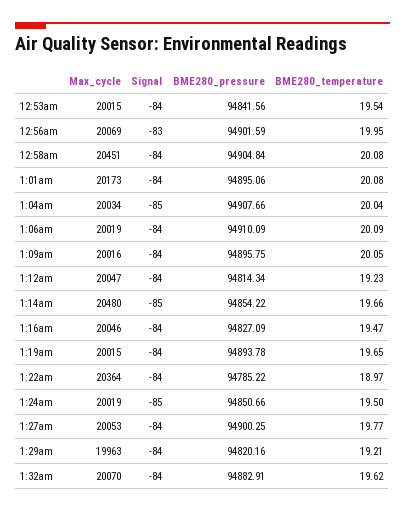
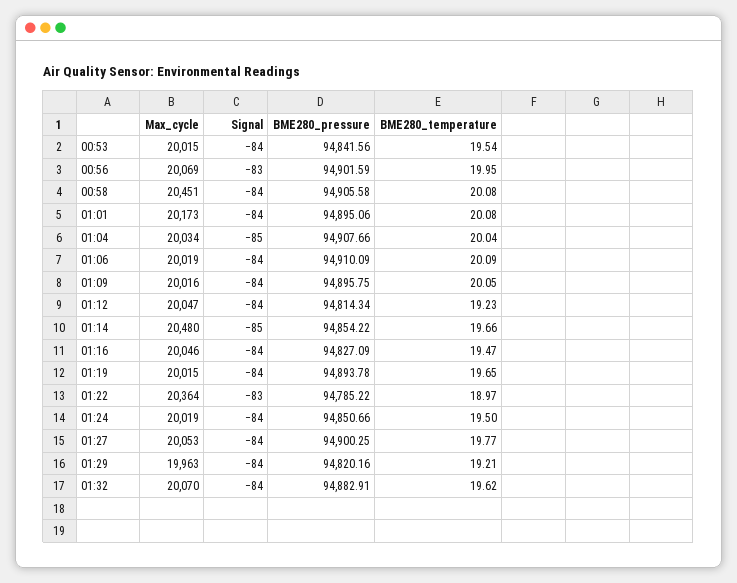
BME280_pressure, 12:58am: 94904.84 -> 94905.58
Signal, 1:22am: -84 -> -83
Signal, 1:24am: -85 -> -84

